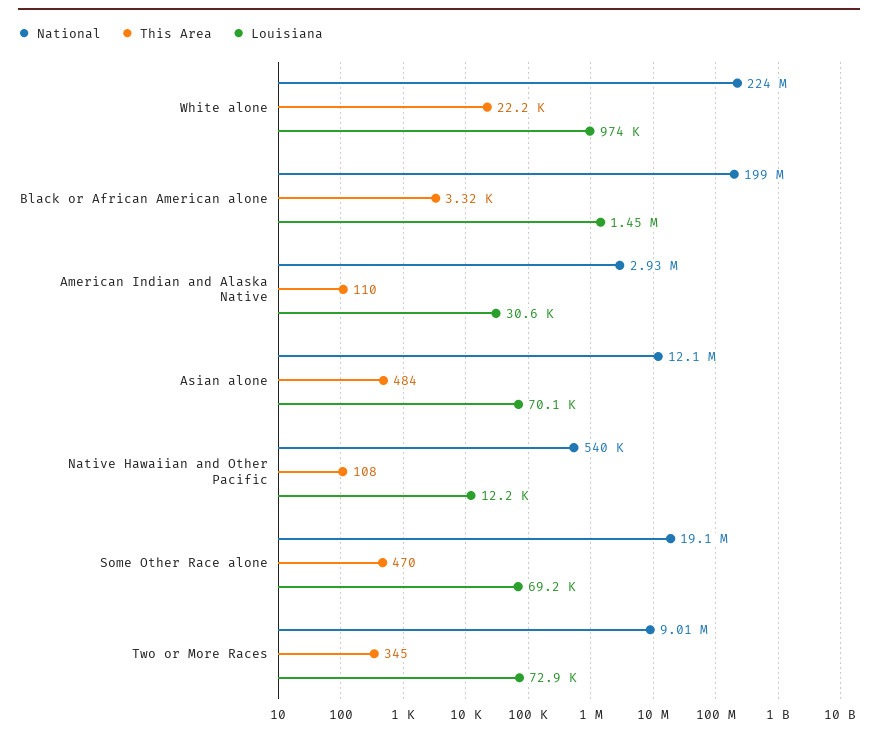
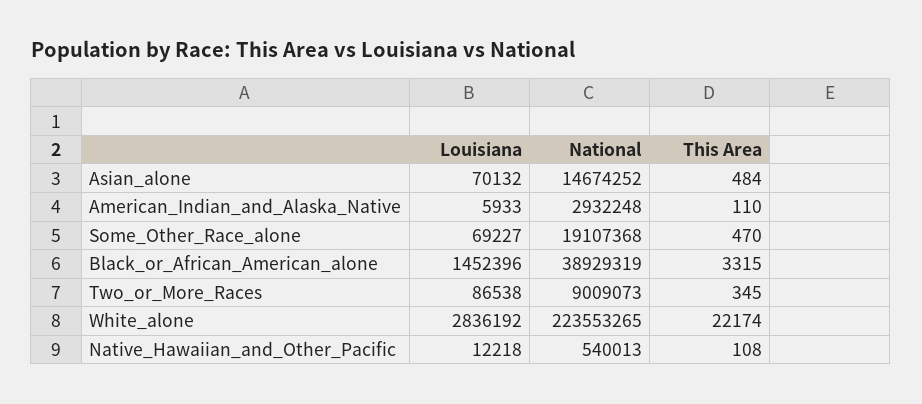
Louisiana, White alone: 974000 -> 2836192
National, Black or African American alone: 199000000 -> 38929319
Louisiana, American Indian and Alaska Native: 30600 -> 5933
National, Asian alone: 12100000 -> 14674252
Louisiana, Two or More Races: 72900 -> 86538

